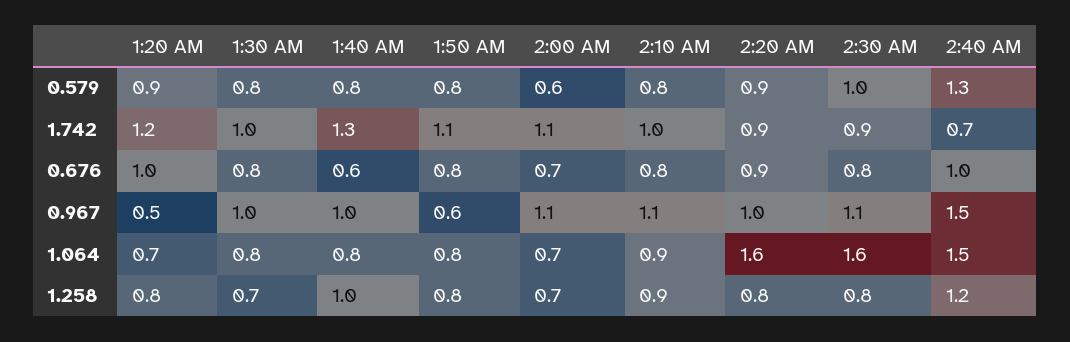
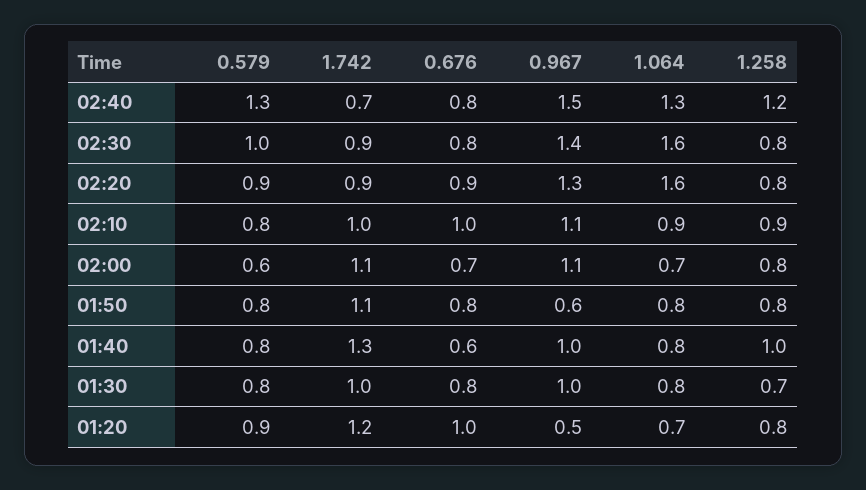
2:10 AM, 0.676: 0.8 -> 1
2:40 AM, 0.676: 1 -> 0.8
2:20 AM, 0.967: 1 -> 1.3
2:30 AM, 0.967: 1.1 -> 1.4
2:40 AM, 1.064: 1.5 -> 1.3
2:00 AM, 1.258: 0.7 -> 0.8

